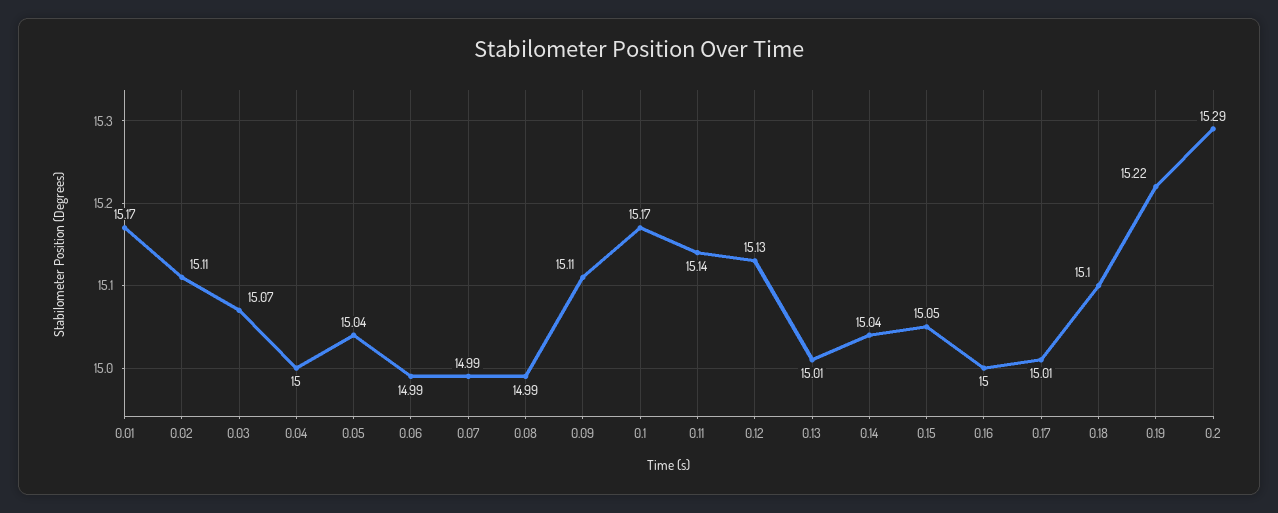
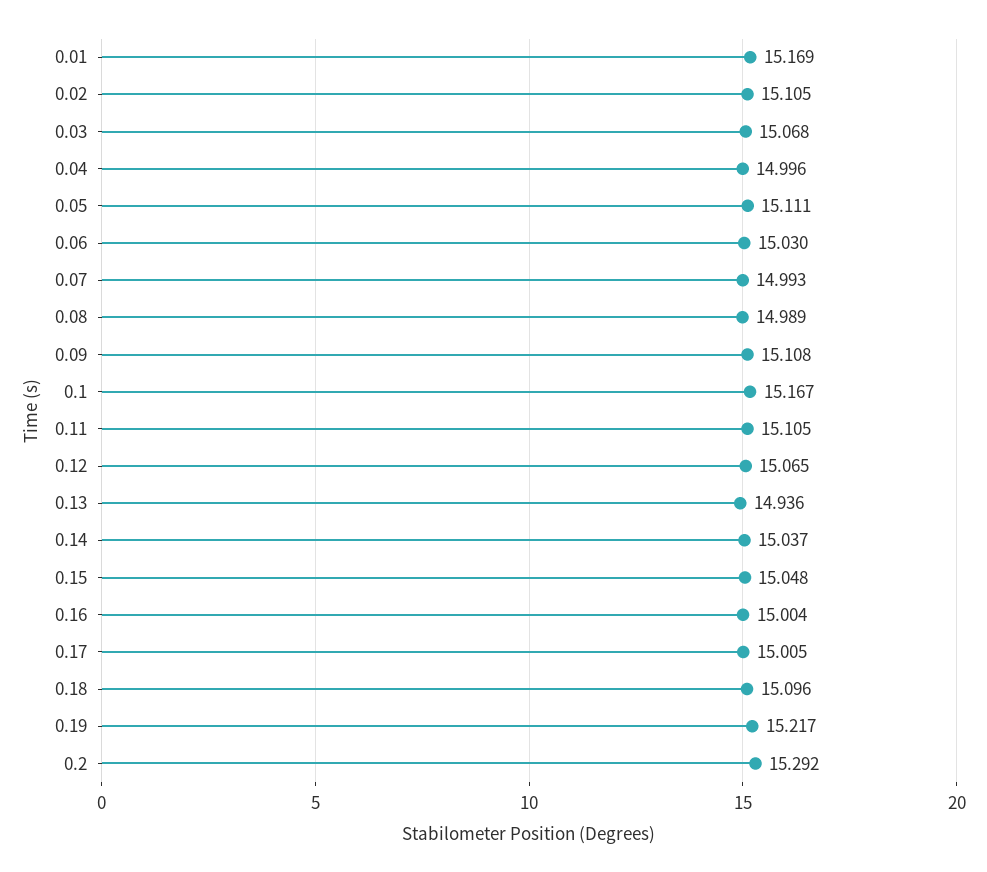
0.05: 15.04 -> 15.111
0.06: 14.99 -> 15.03
0.11: 15.14 -> 15.105
0.12: 15.13 -> 15.065
0.13: 15.01 -> 14.936

